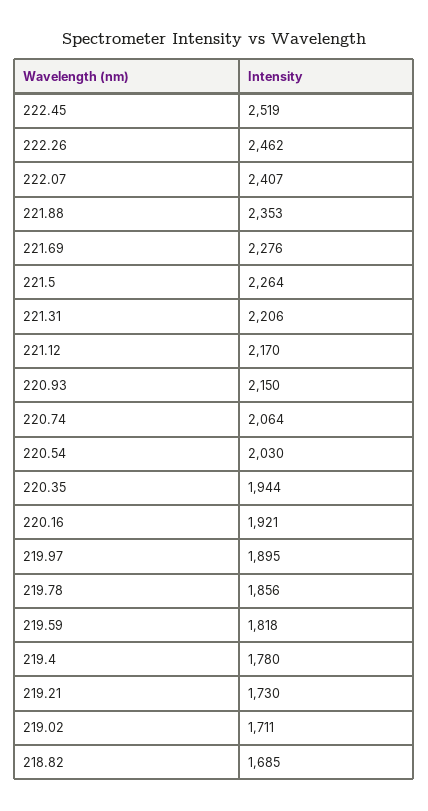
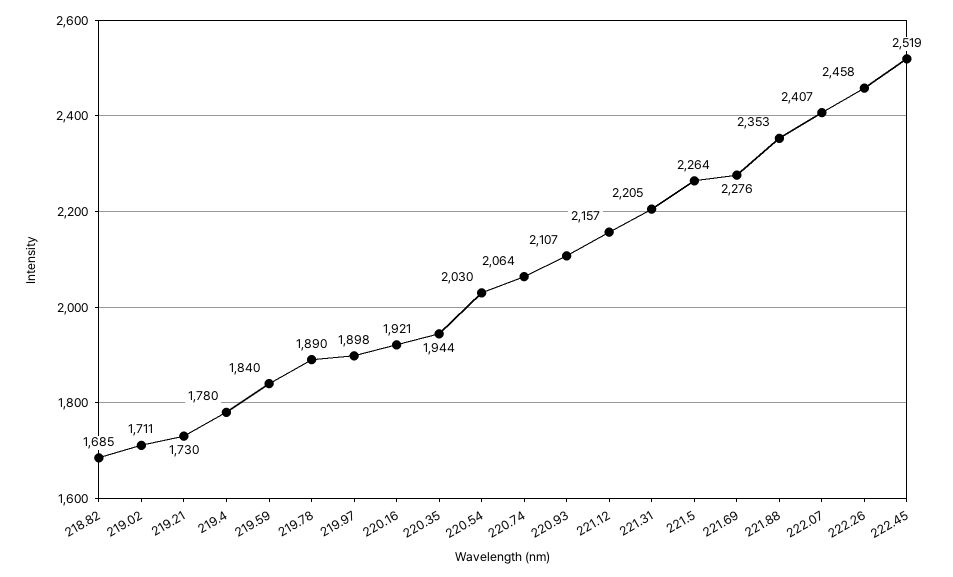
222.26: 2462 -> 2458
221.31: 2206 -> 2205
221.12: 2170 -> 2157
220.93: 2150 -> 2107
219.97: 1895 -> 1898
219.78: 1856 -> 1890
219.59: 1818 -> 1840

